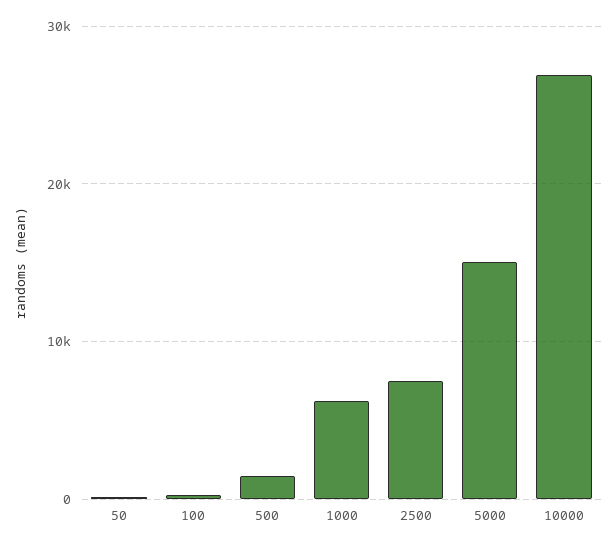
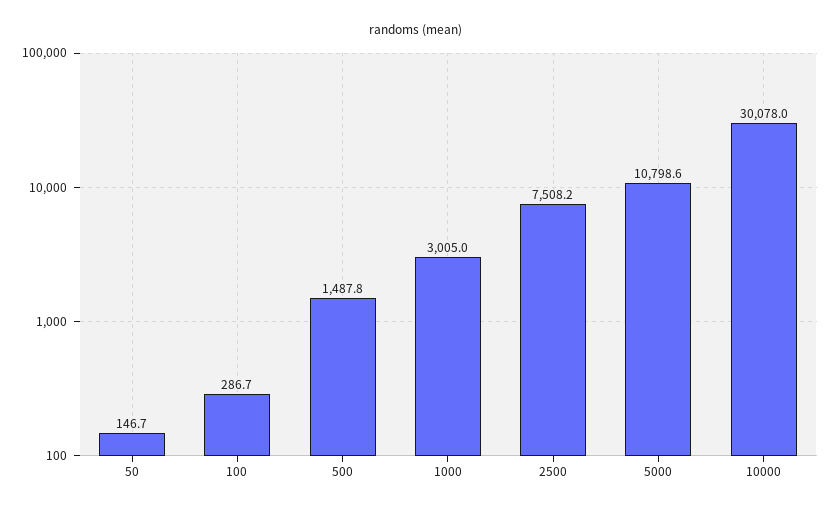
1000: 6000 -> 3005
5000: 15000 -> 10798.6
10000: 27000 -> 30078

